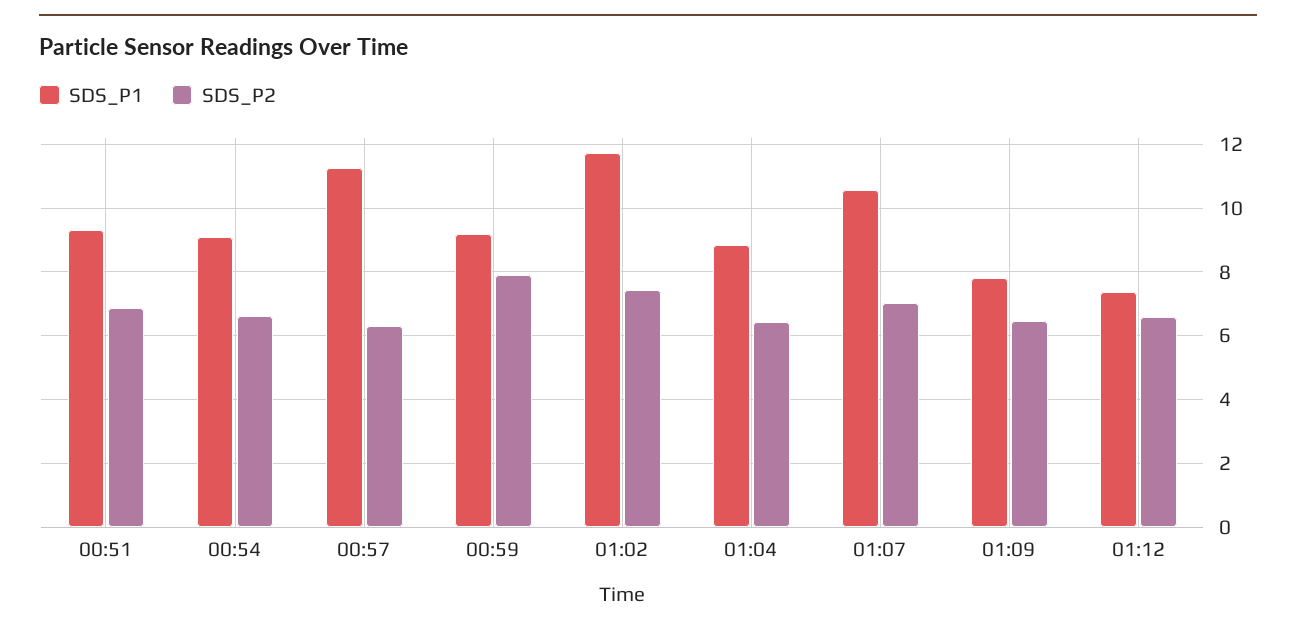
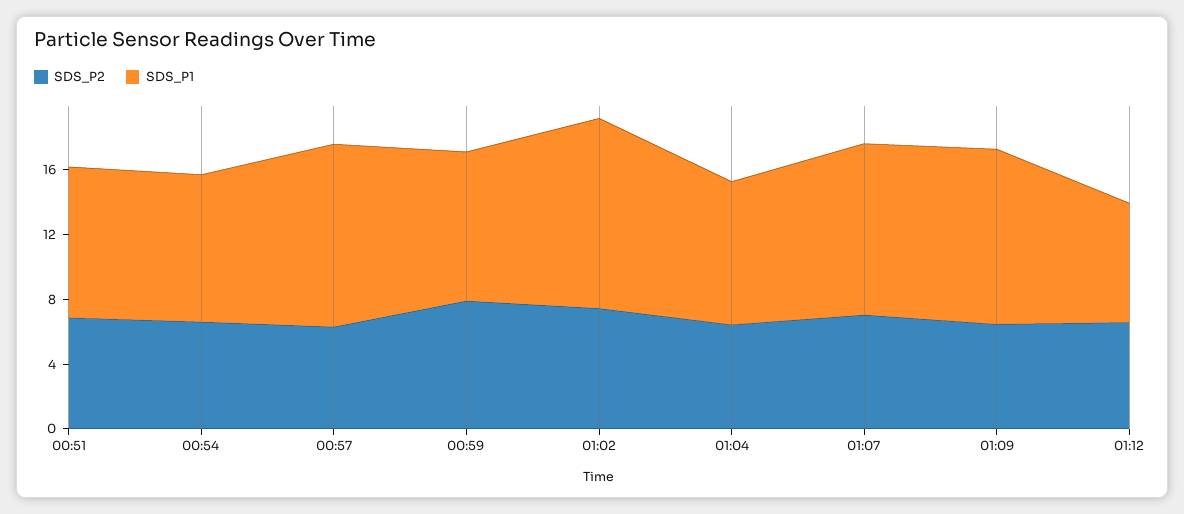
SDS_P1, 01:09: 7.8 -> 11

